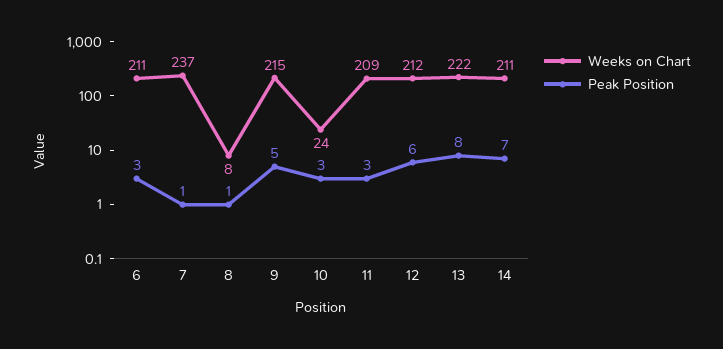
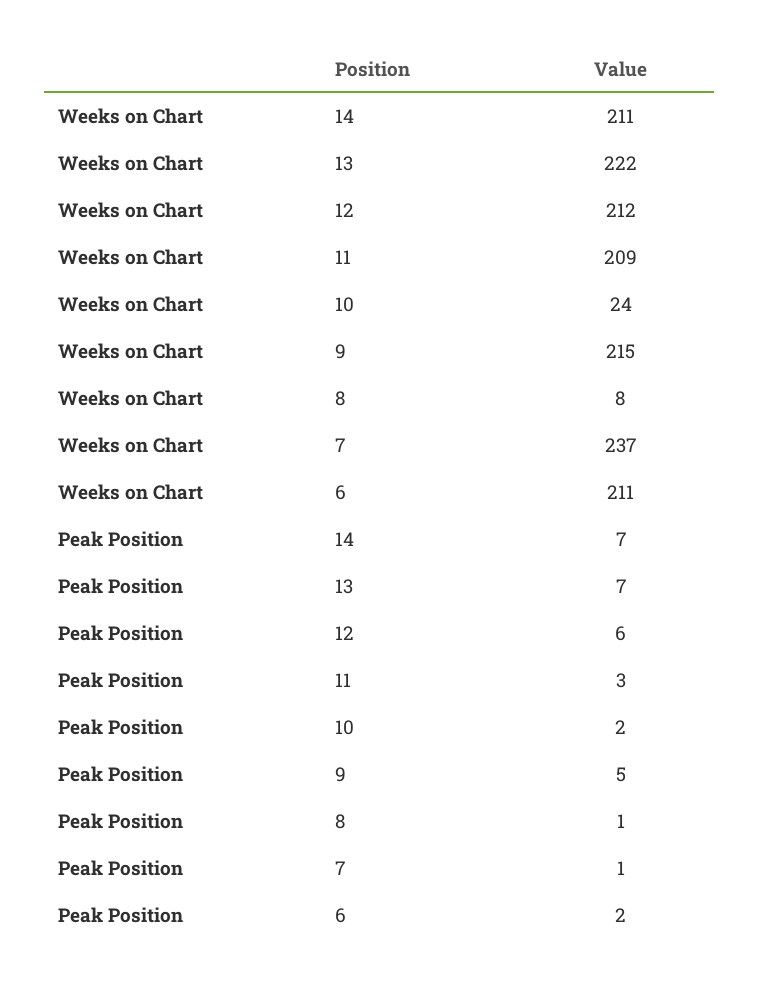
Peak Position, 6: 3 -> 2
Peak Position, 10: 3 -> 2
Peak Position, 13: 8 -> 7

